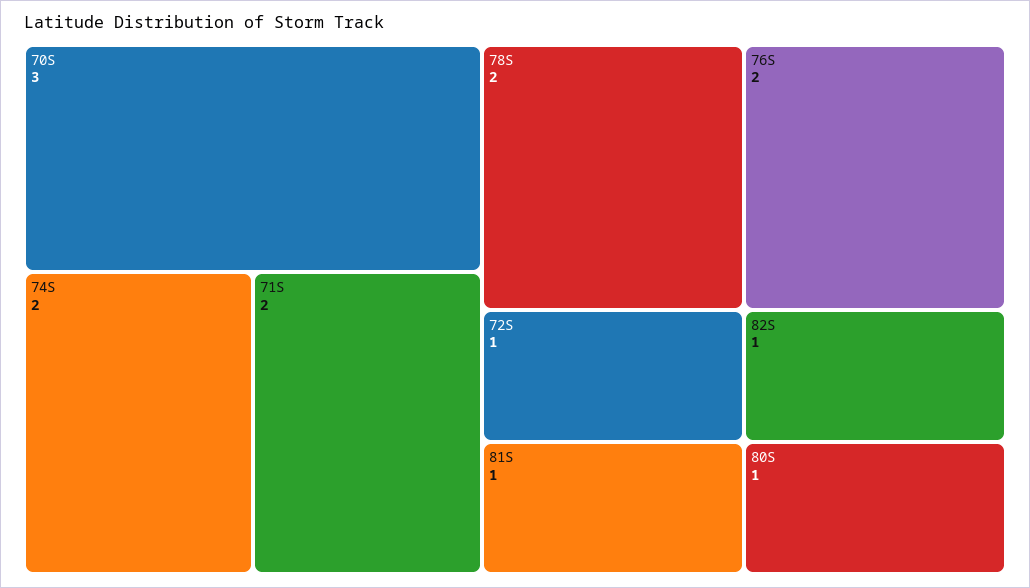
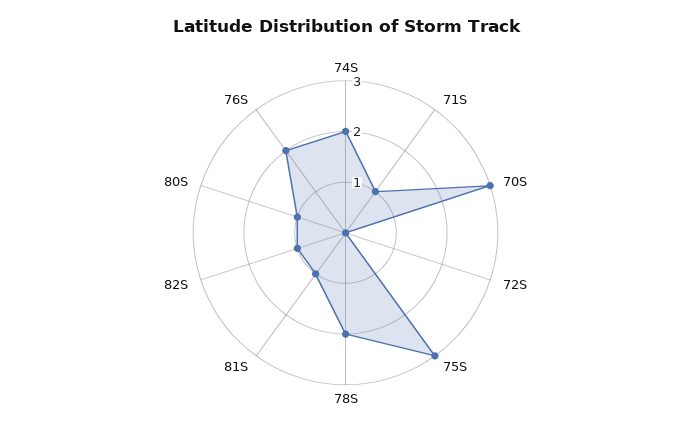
71S: 2 -> 1
72S: 1 -> 0
75S: none -> 3

